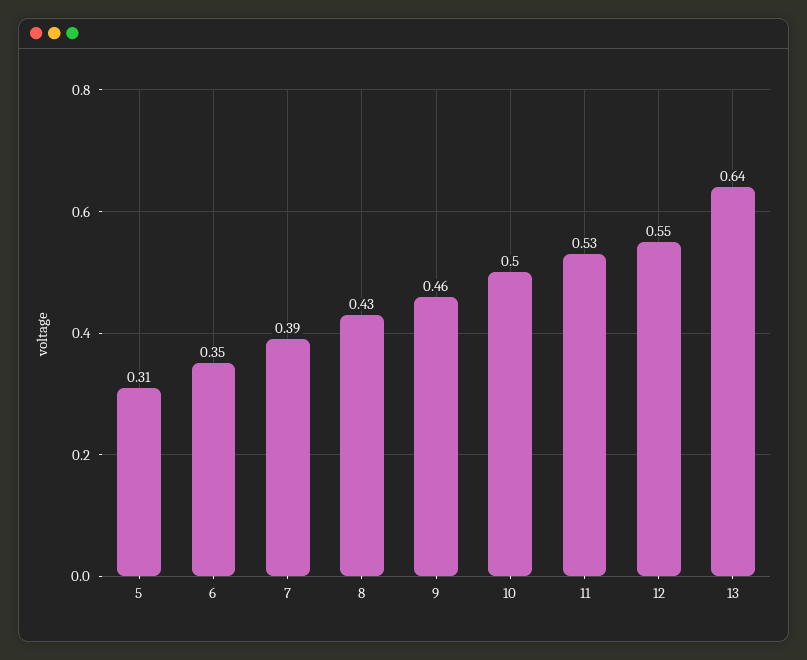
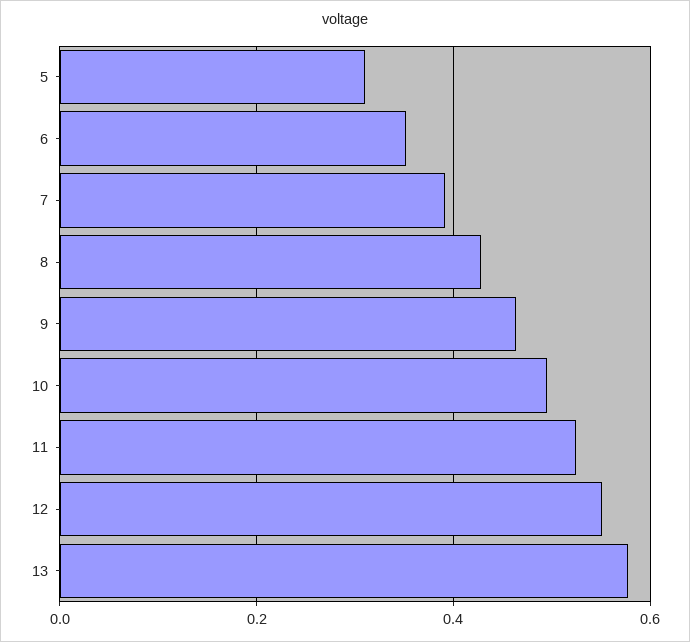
13: 0.64 -> 0.58

